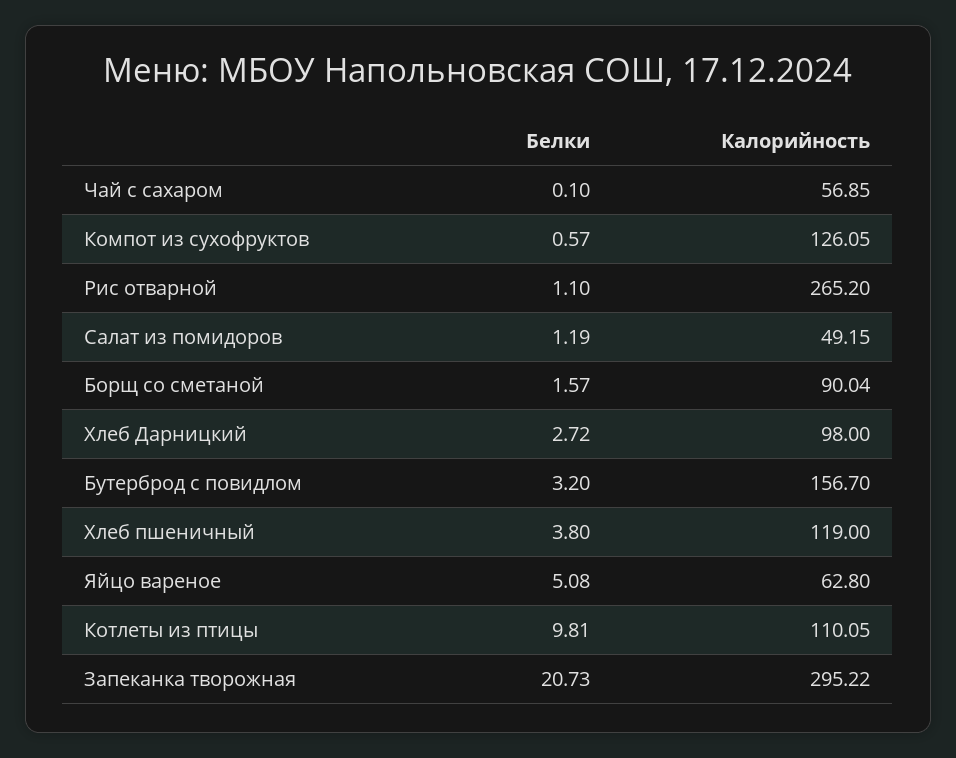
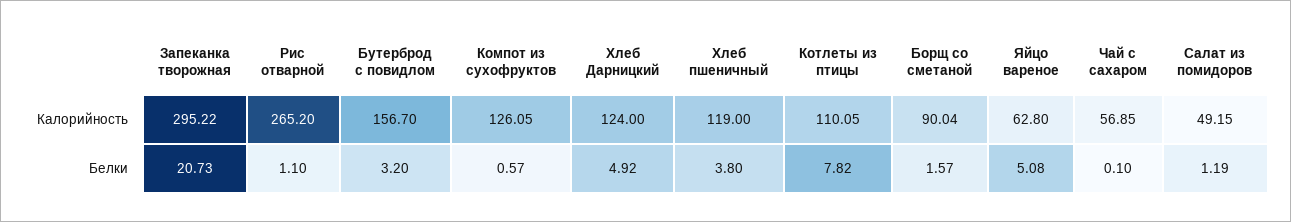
Белки, Хлеб Дарницкий: 2.72 -> 4.92
Калорийность, Хлеб Дарницкий: 98 -> 124
Белки, Котлеты из птицы: 9.81 -> 7.82

